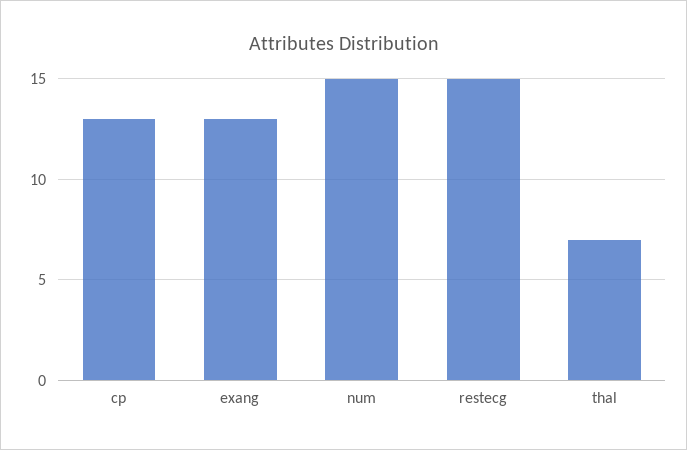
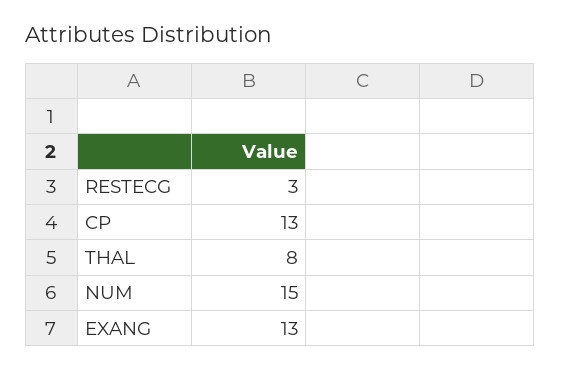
restecg: 15 -> 3
thal: 7 -> 8

